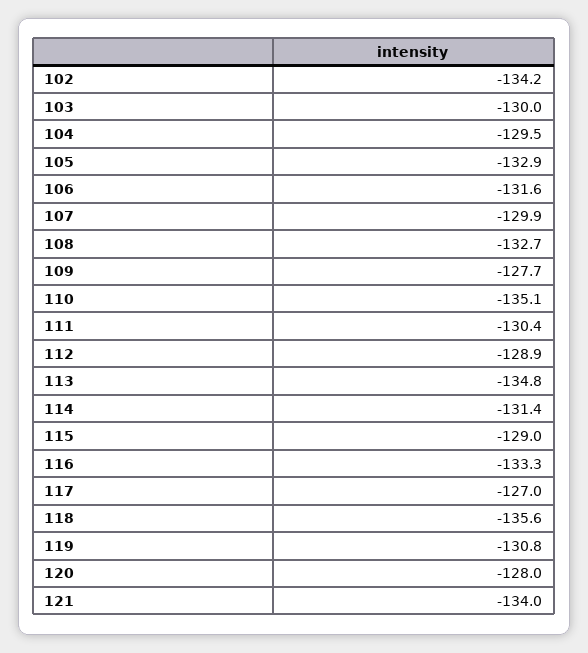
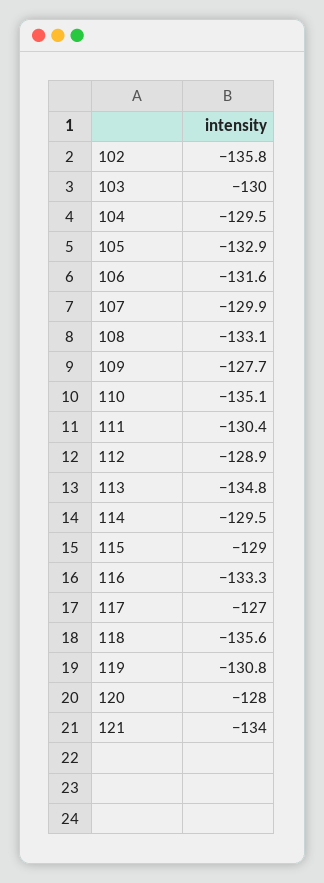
102: -134.2 -> -135.8
108: -132.7 -> -133.1
114: -131.4 -> -129.5

